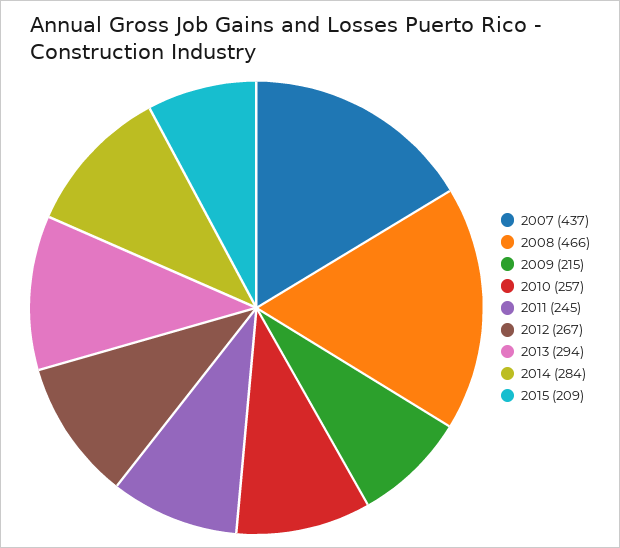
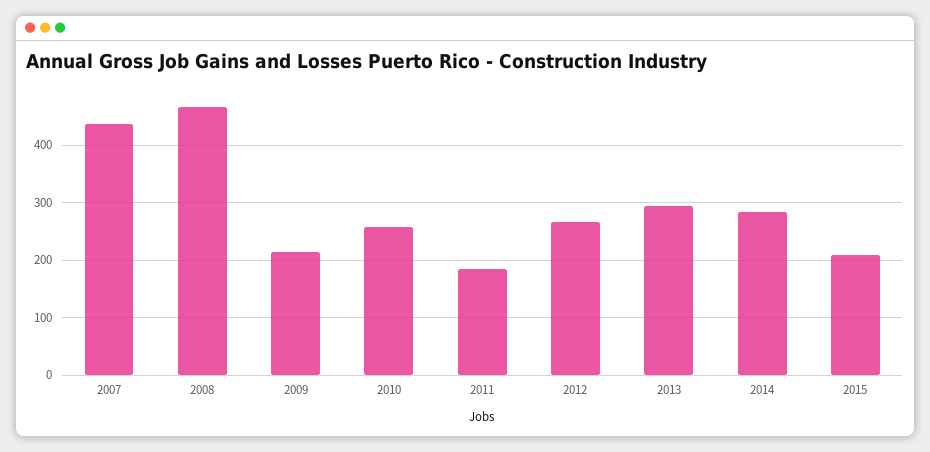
2011: 245 -> 180

